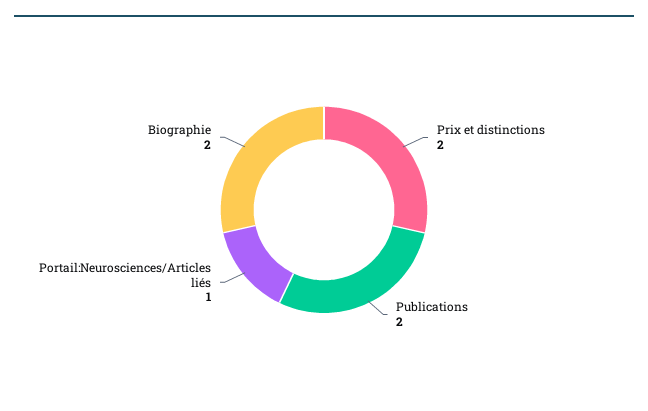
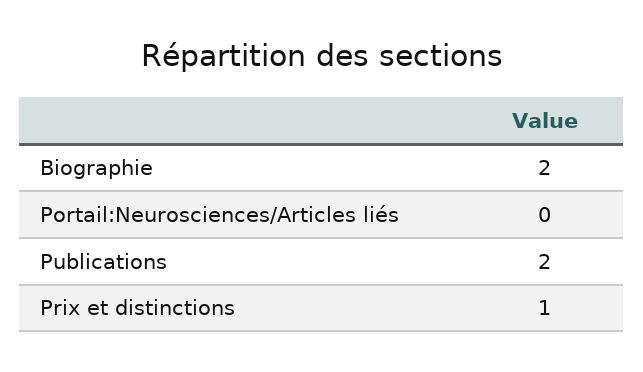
Prix et distinctions: 2 -> 1
Portail:Neurosciences/Articles liés: 1 -> 0

